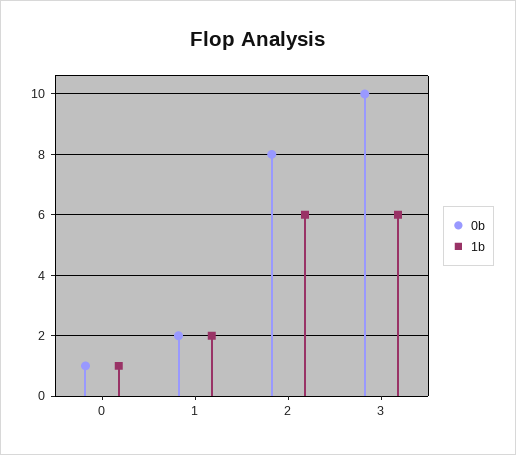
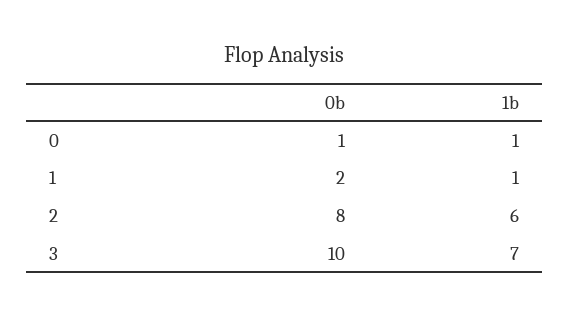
1b, 1: 2 -> 1
1b, 3: 6 -> 7

